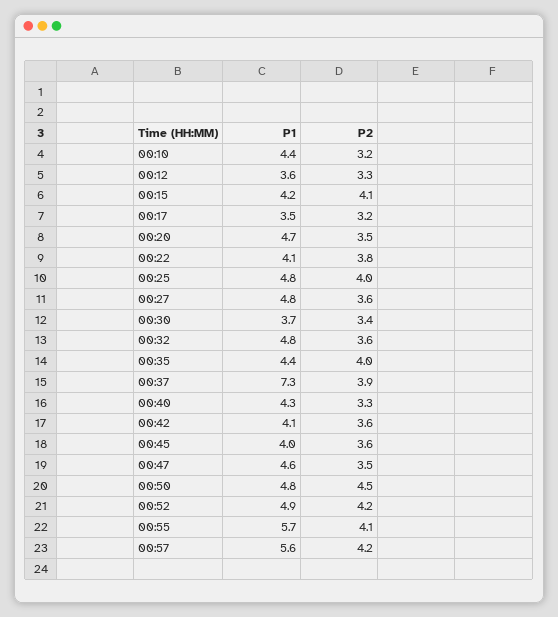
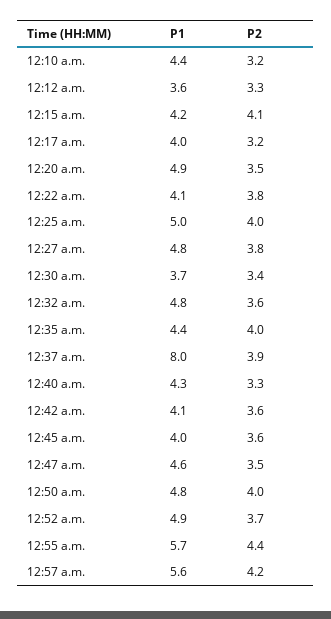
P1, 00:17: 3.5 -> 4
P1, 00:20: 4.7 -> 4.9
P1, 00:25: 4.8 -> 5
P2, 00:27: 3.6 -> 3.8
P1, 00:37: 7.3 -> 8
P2, 00:50: 4.5 -> 4
P2, 00:52: 4.2 -> 3.7
P2, 00:55: 4.1 -> 4.4

